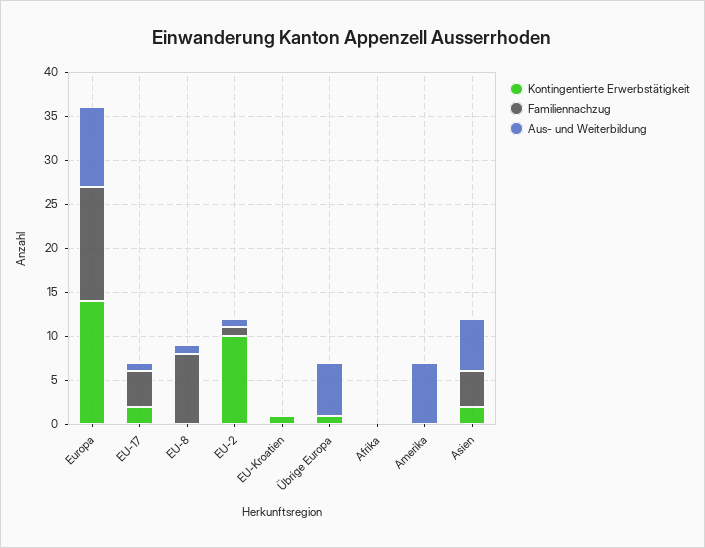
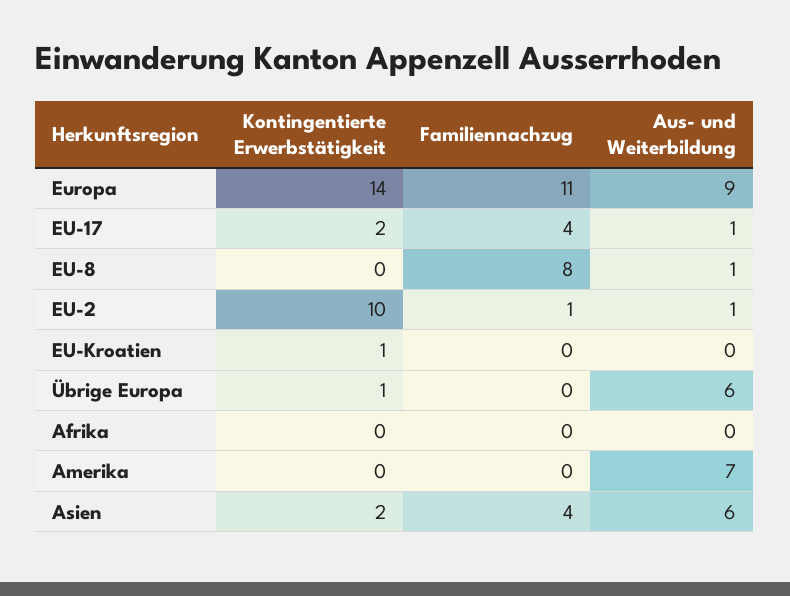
Familiennachzug, Europa: 13 -> 11

